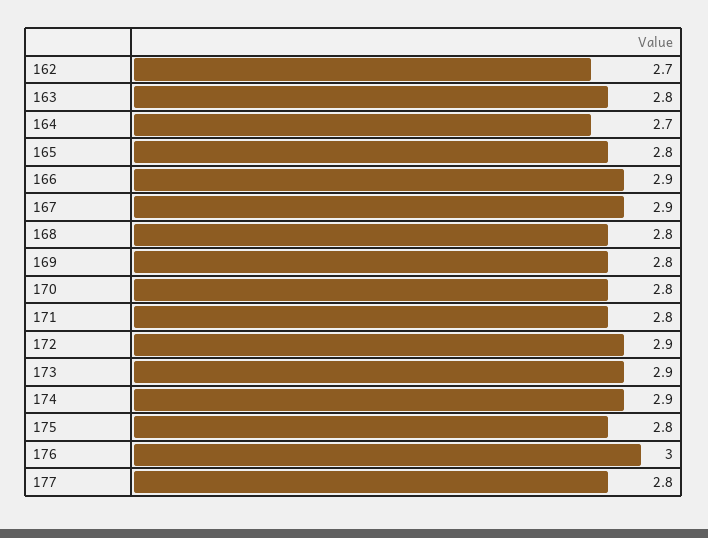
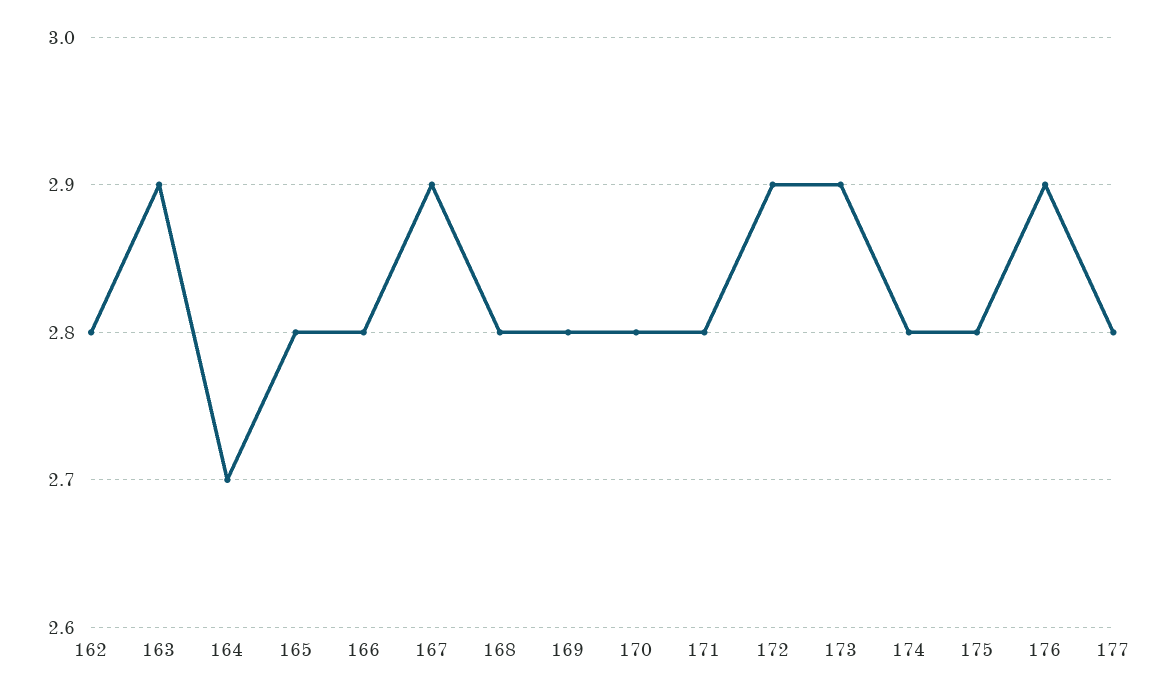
162: 2.7 -> 2.8
163: 2.8 -> 2.9
166: 2.9 -> 2.8
174: 2.9 -> 2.8
176: 3 -> 2.9

